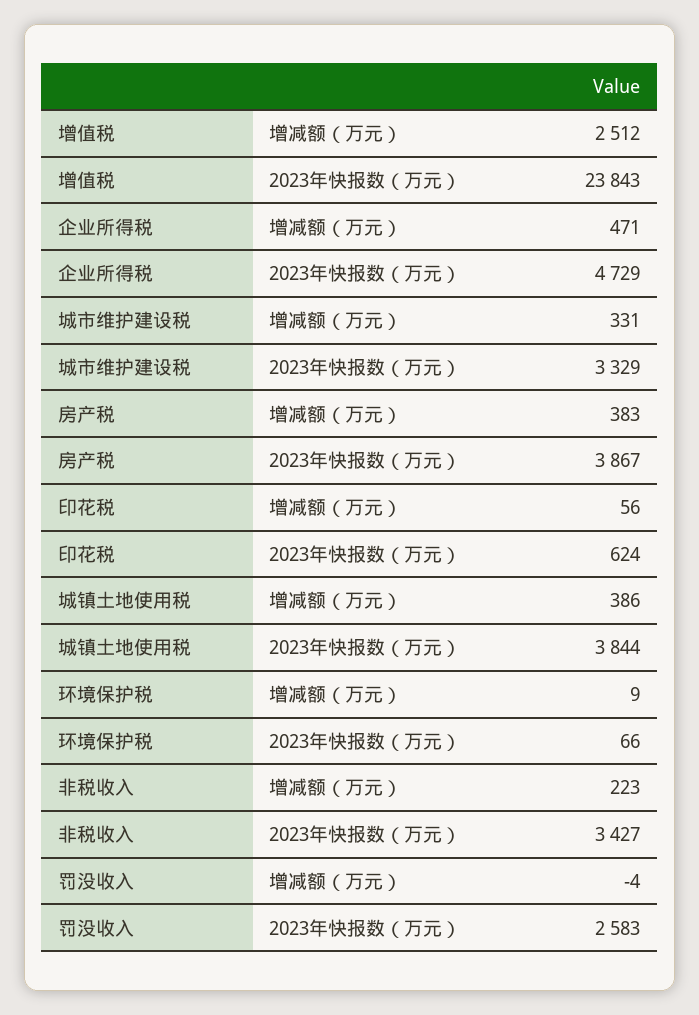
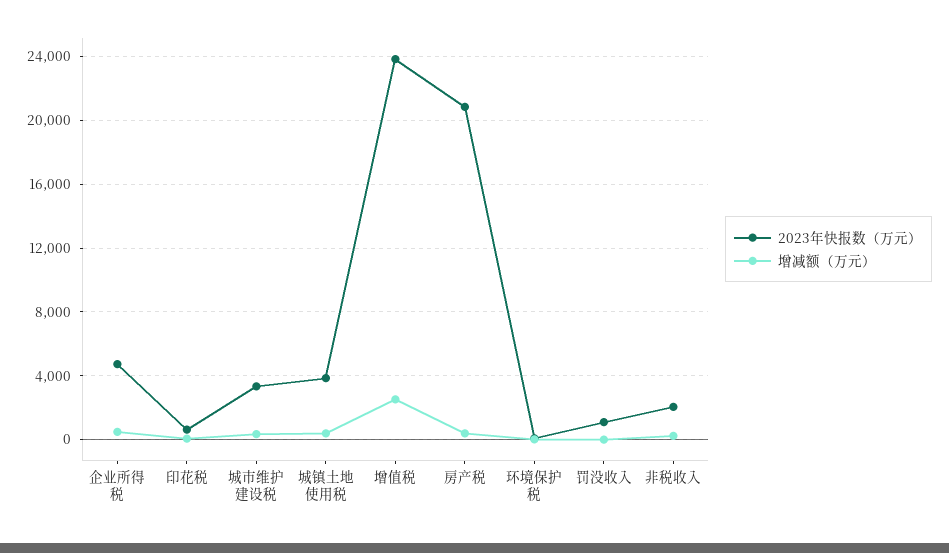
2023年快报数（万元）, 房产税: 3867 -> 21000
2023年快报数（万元）, 非税收入: 3427 -> 2000
2023年快报数（万元）, 罚没收入: 2583 -> 1000

